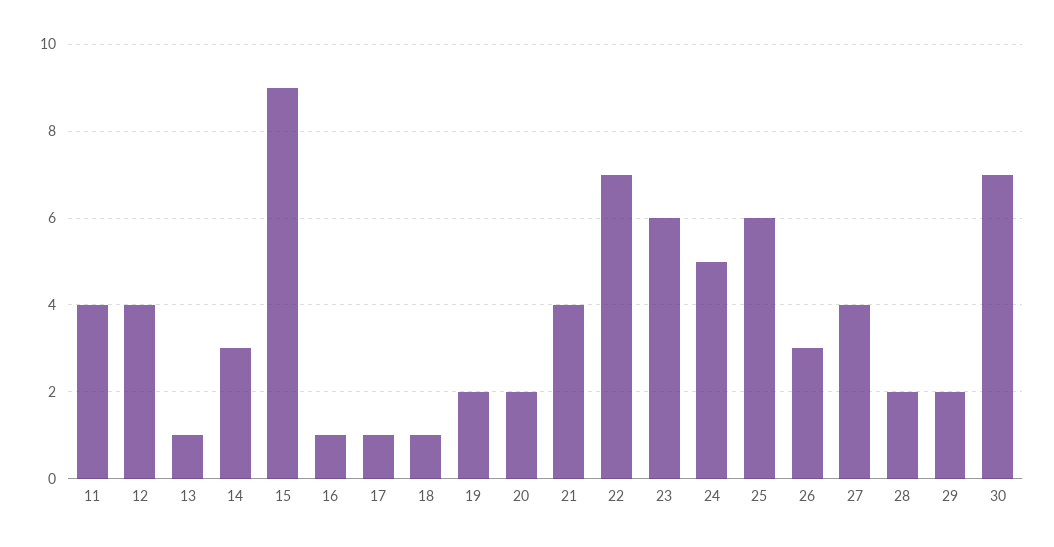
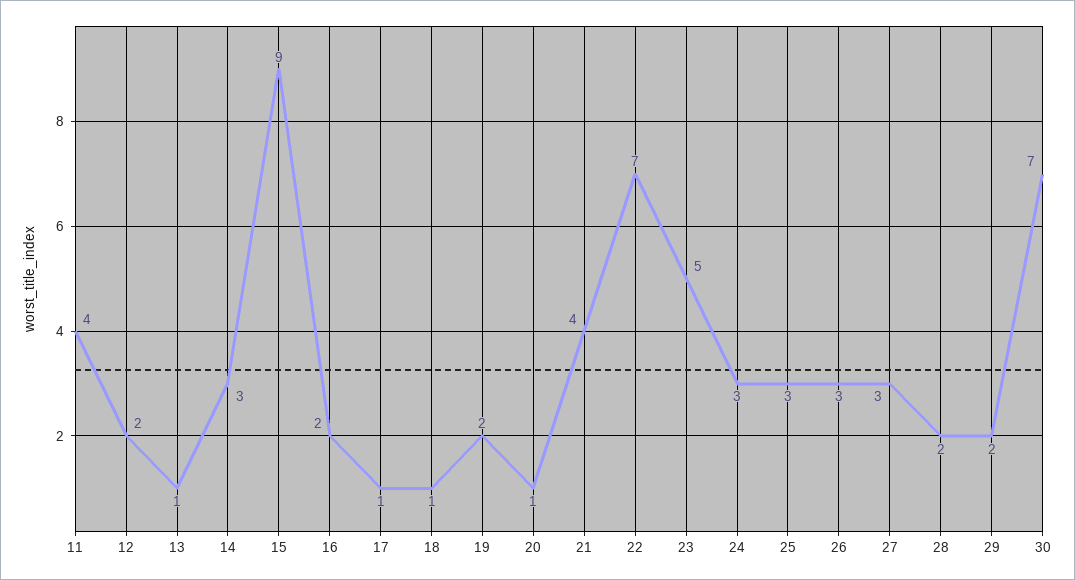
12: 4 -> 2
16: 1 -> 2
20: 2 -> 1
23: 6 -> 5
24: 5 -> 3
25: 6 -> 3
27: 4 -> 3

